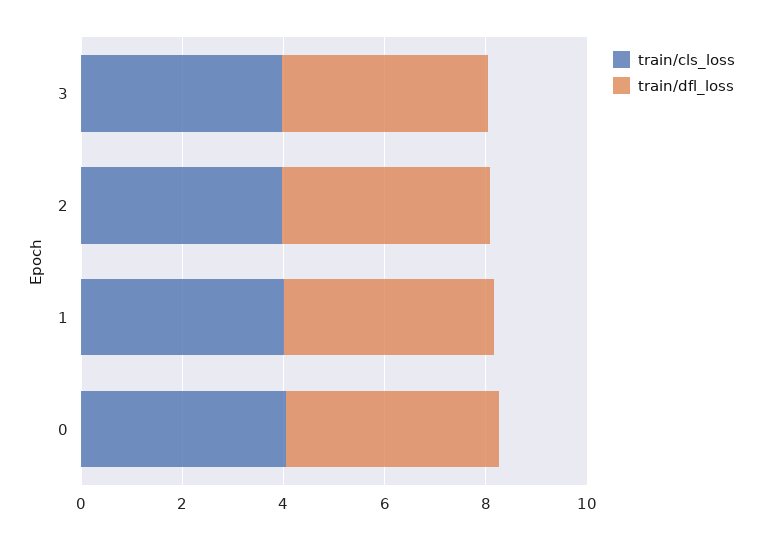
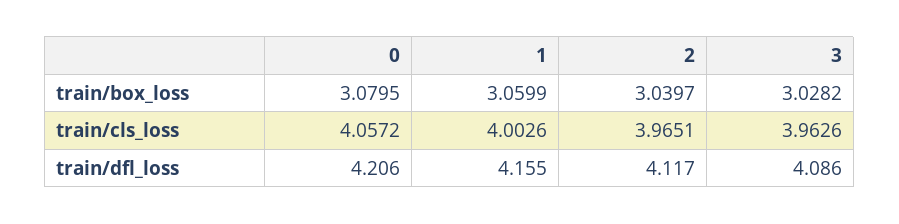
train/box_loss, 0: none -> 3.0795
train/box_loss, 1: none -> 3.0599
train/box_loss, 2: none -> 3.0397
train/box_loss, 3: none -> 3.0282

